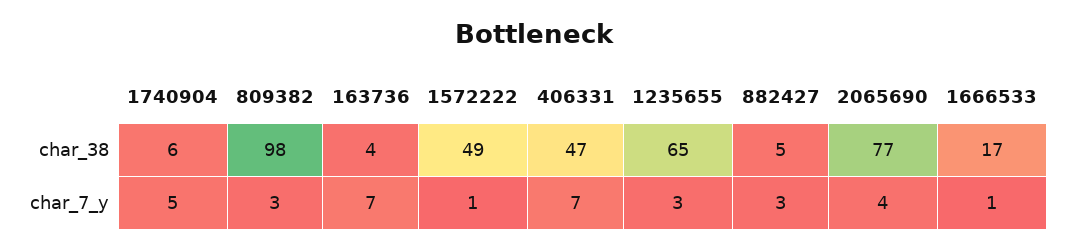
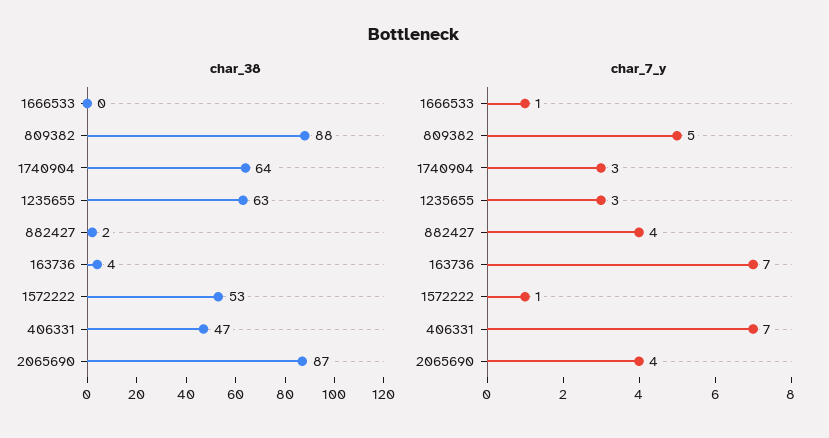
char_38, 1740904: 6 -> 64
char_38, 809382: 98 -> 88
char_38, 1572222: 49 -> 53
char_38, 1235655: 65 -> 63
char_38, 882427: 5 -> 2
char_38, 2065690: 77 -> 87
char_38, 1666533: 17 -> 0
char_7_y, 1740904: 5 -> 3
char_7_y, 809382: 3 -> 5
char_7_y, 882427: 3 -> 4

